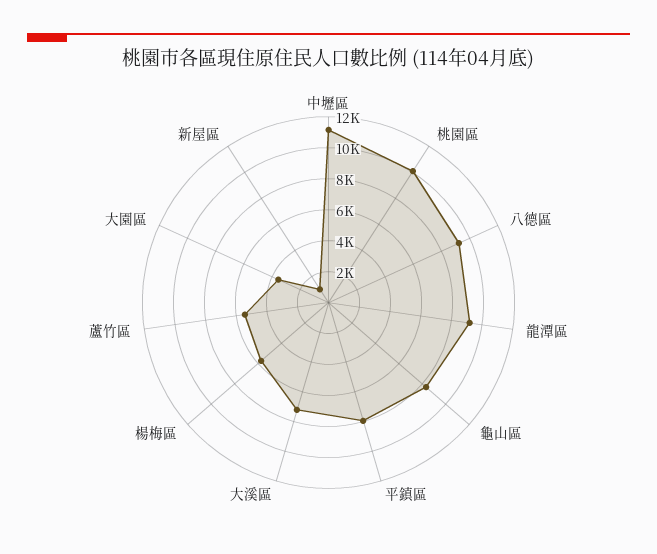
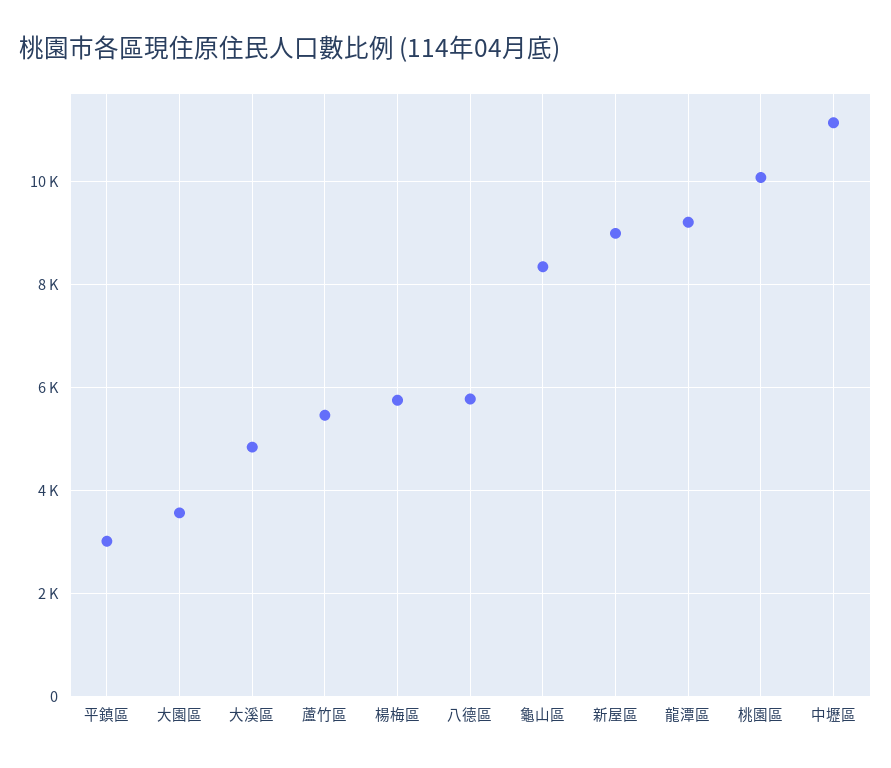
八德區: 9000 -> 5800
平鎮區: 8000 -> 3000
大溪區: 7000 -> 4800
新屋區: 1000 -> 9000

